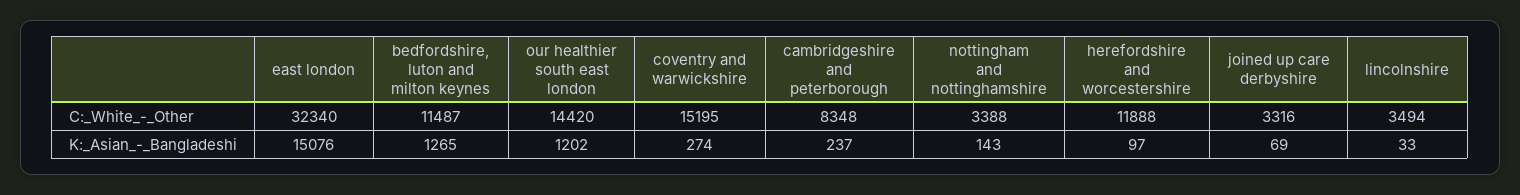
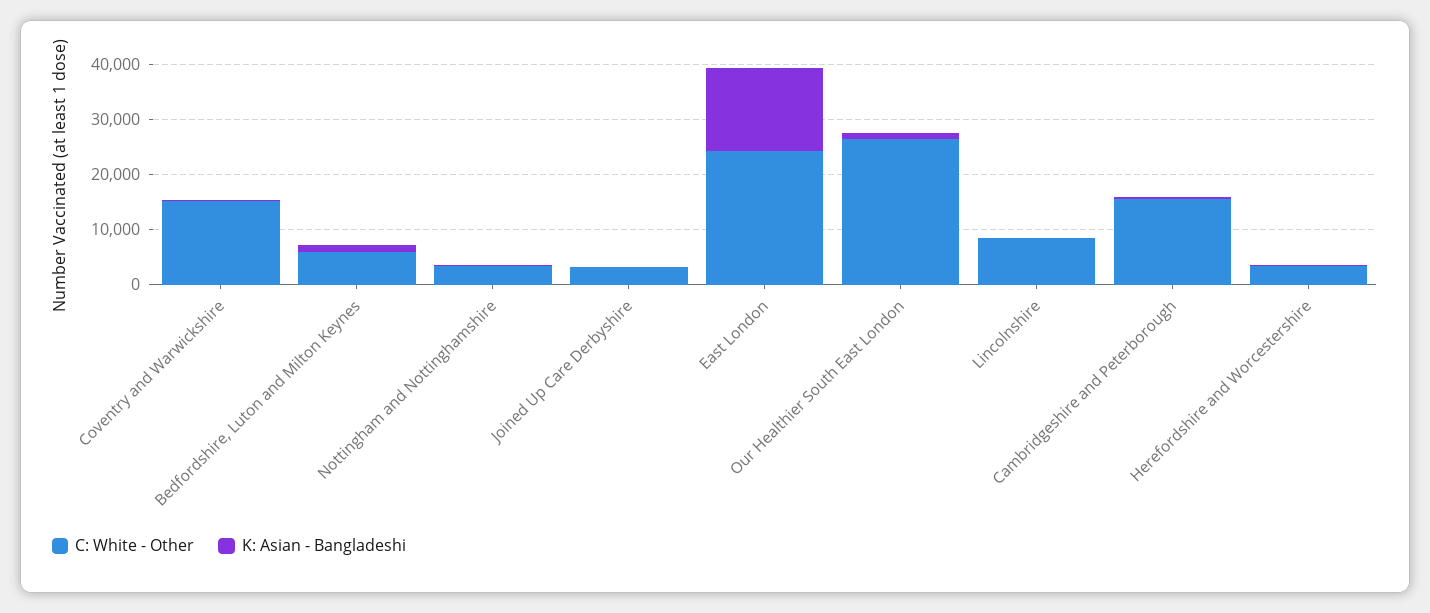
C:_White_-_Other, east london: 32340 -> 24000
C:_White_-_Other, bedfordshire, luton and milton keynes: 11487 -> 6000
C:_White_-_Other, our healthier south east london: 14420 -> 26000
C:_White_-_Other, cambridgeshire and peterborough: 8348 -> 16000
C:_White_-_Other, herefordshire and worcestershire: 11888 -> 4000
C:_White_-_Other, lincolnshire: 3494 -> 8000

